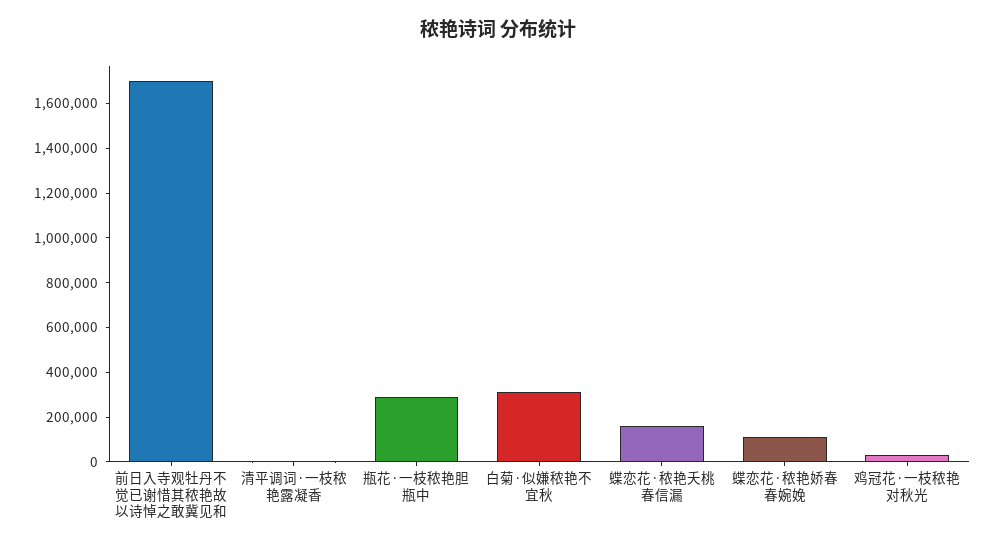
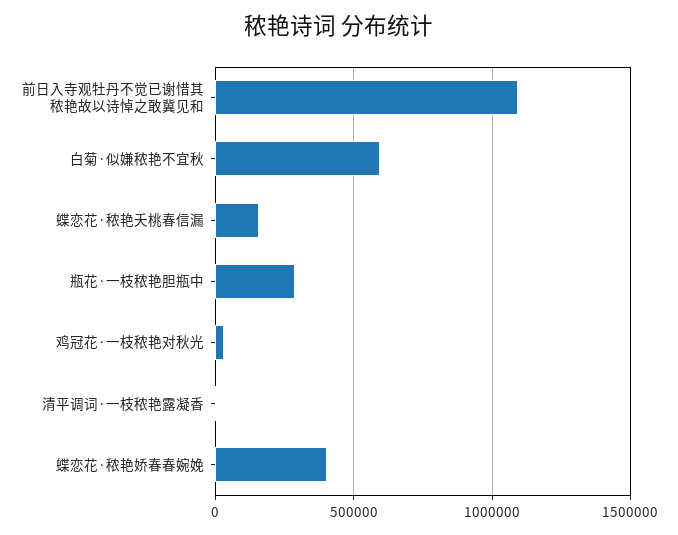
前日入寺观牡丹不觉已谢惜其秾艳故以诗悼之敢冀见和: 1700000 -> 1100000
白菊·似嫌秾艳不宜秋: 300000 -> 600000
蝶恋花·秾艳娇春春婉娩: 100000 -> 400000

